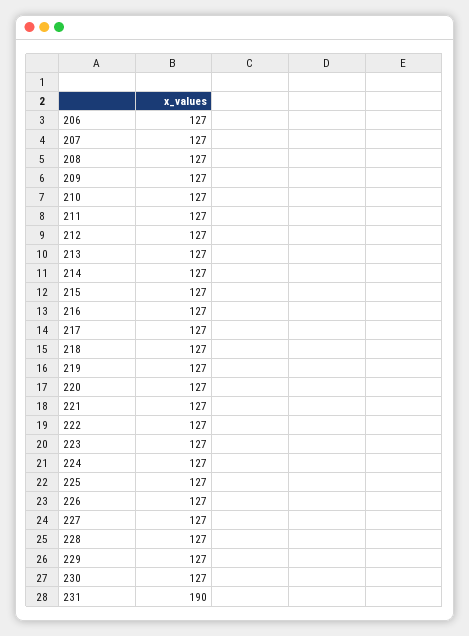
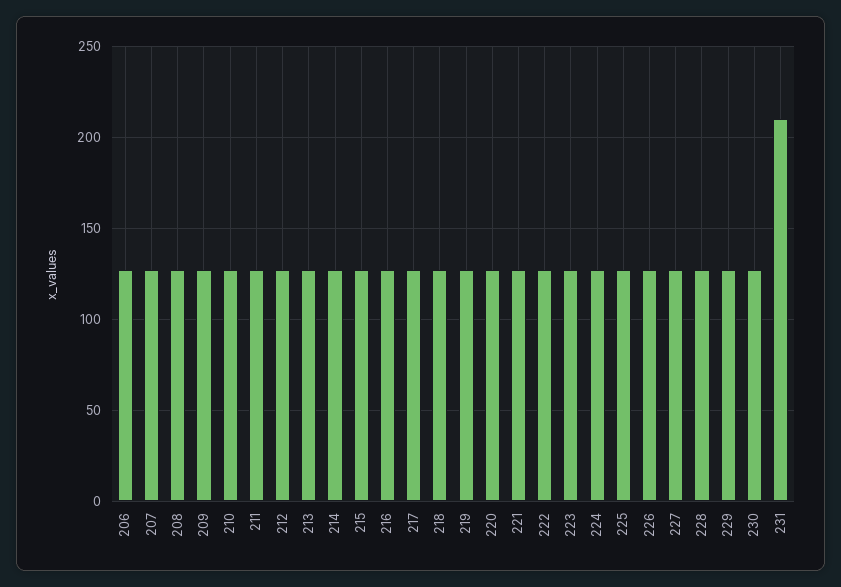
231: 190 -> 210

